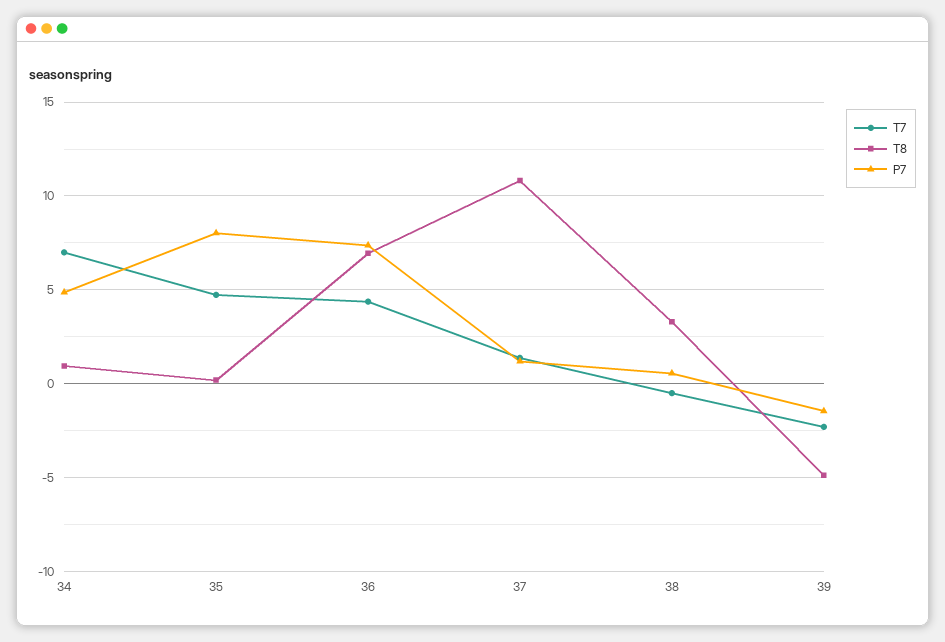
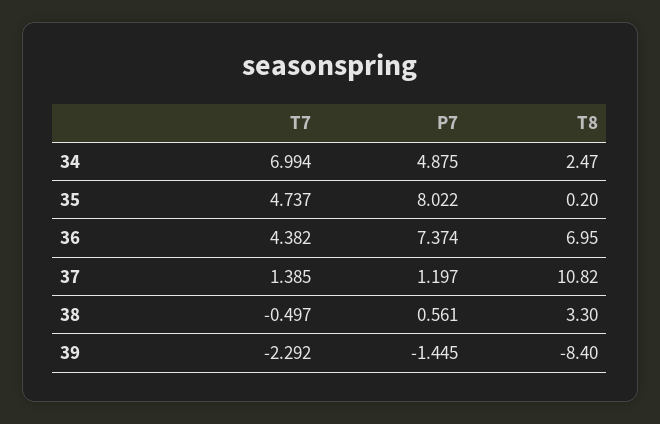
T8, 34: 1 -> 2.47
T8, 39: -5 -> -8.4

